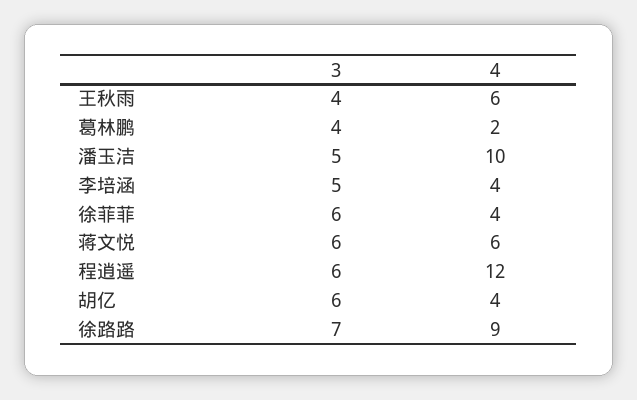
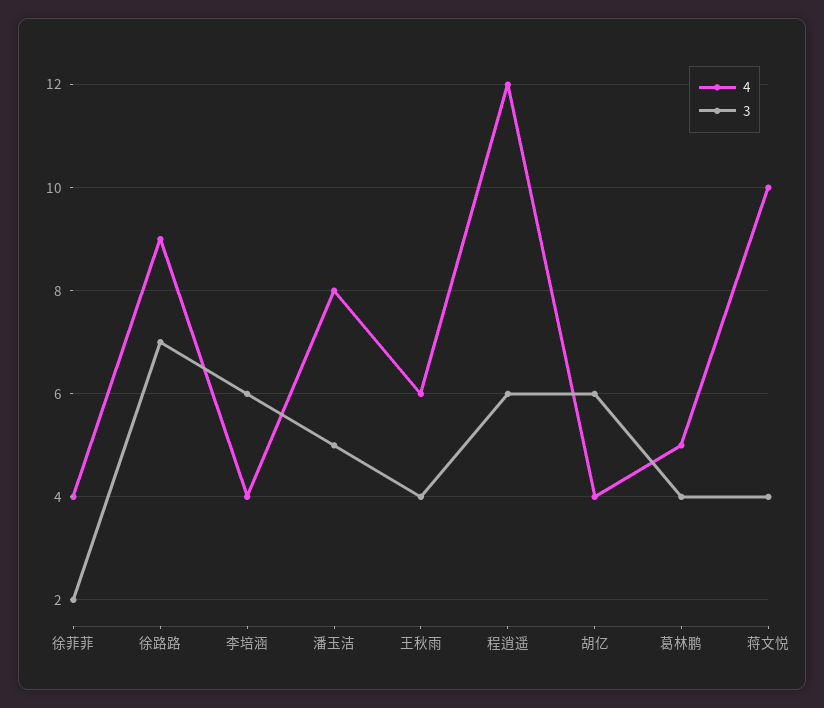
4, 葛林鹏: 2 -> 5
4, 潘玉洁: 10 -> 8
3, 李培涵: 5 -> 6
3, 徐菲菲: 6 -> 2
3, 蒋文悦: 6 -> 4
4, 蒋文悦: 6 -> 10

